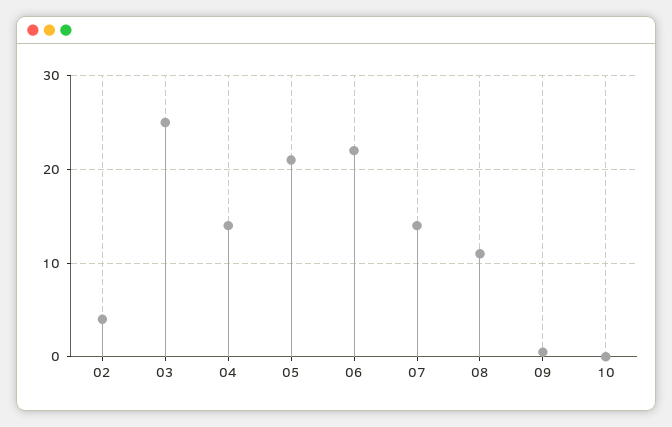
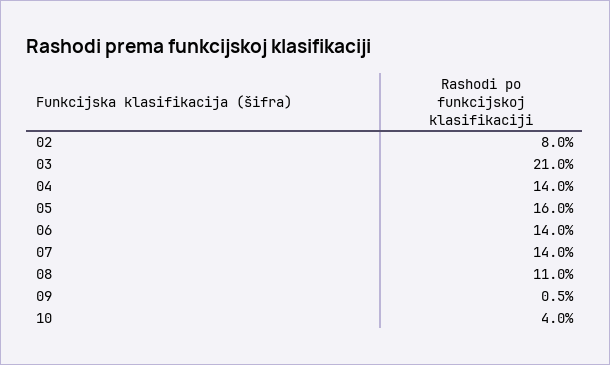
02: 4 -> 8
03: 25 -> 21
05: 21 -> 16
06: 22 -> 14
10: 0 -> 4

